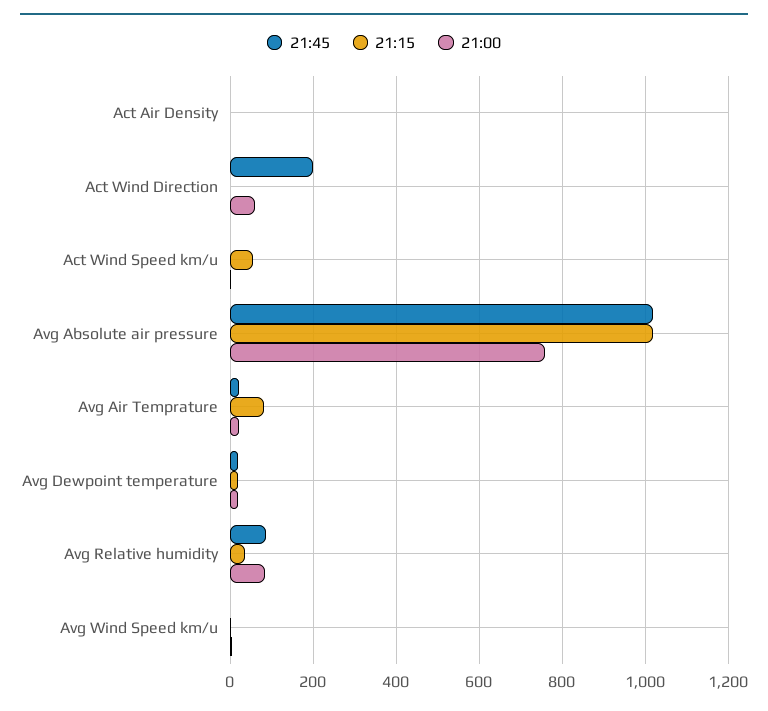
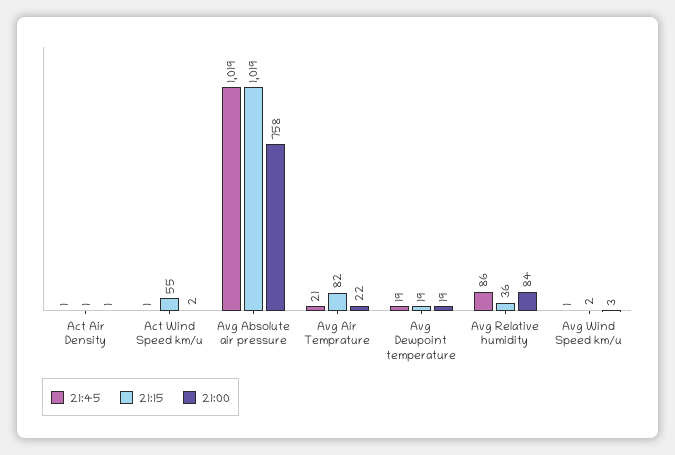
21:45, Act Wind Direction: 200 -> none
21:15, Act Wind Direction: 0 -> none
21:00, Act Wind Direction: 60 -> none

